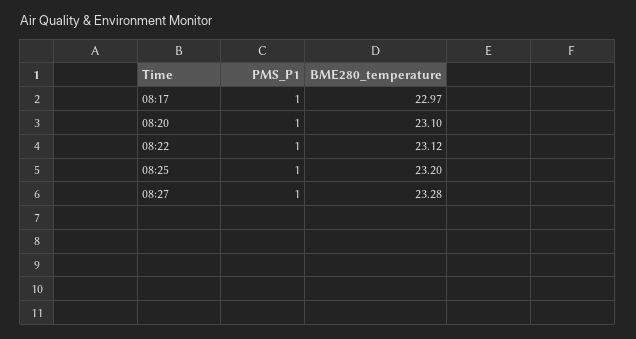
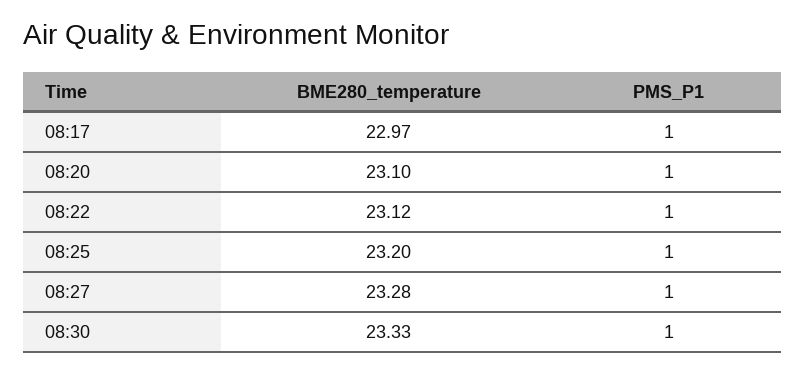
BME280_temperature, 08:30: none -> 23.33
PMS_P1, 08:30: none -> 1

